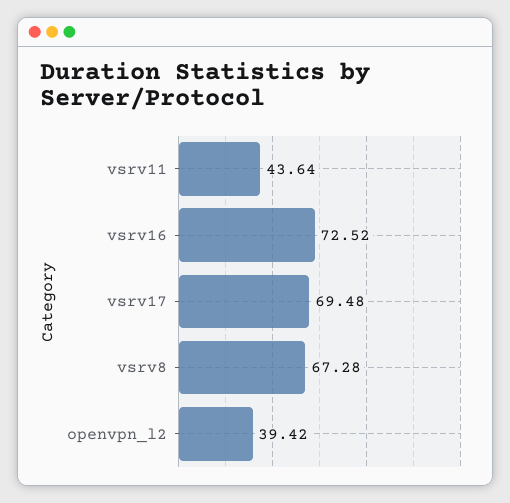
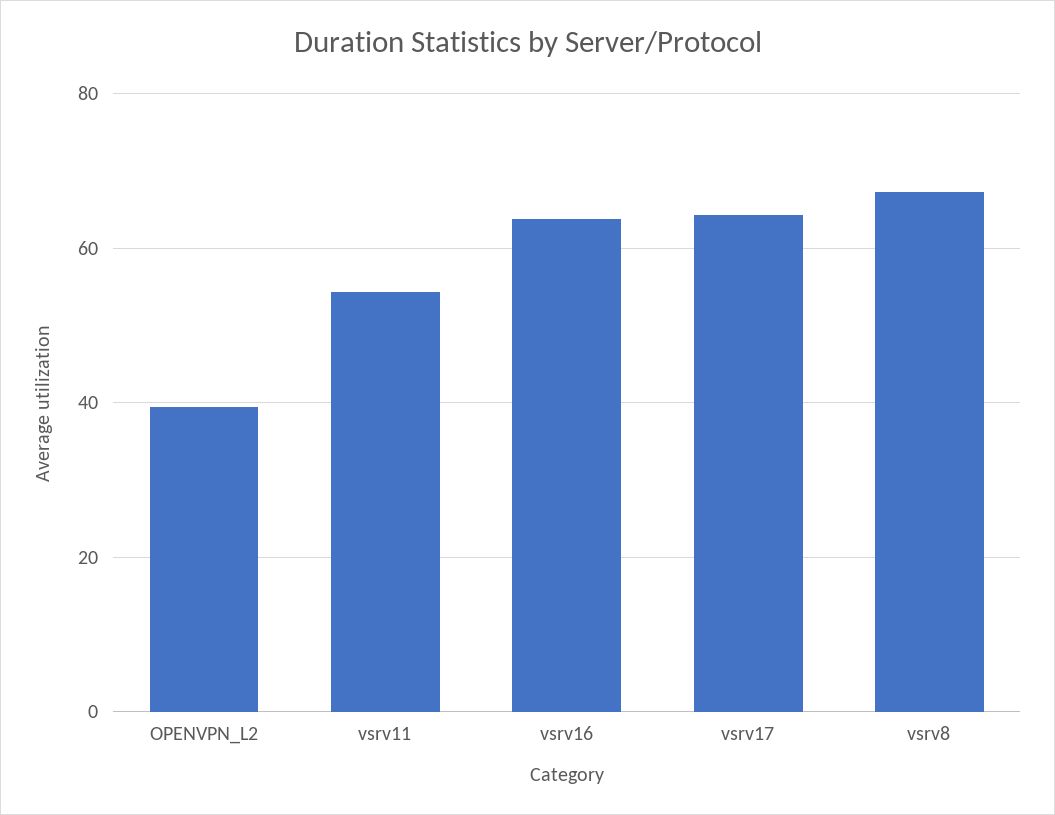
vsrv11: 43.64 -> 54
vsrv16: 72.52 -> 64
vsrv17: 69.48 -> 64

